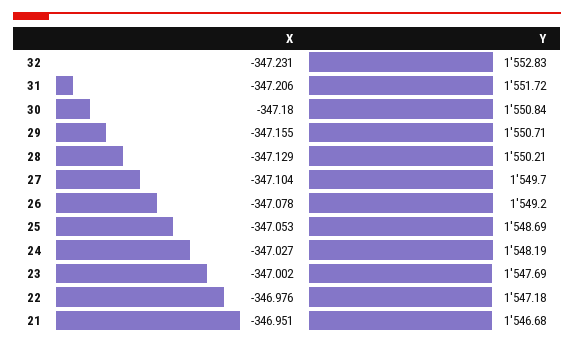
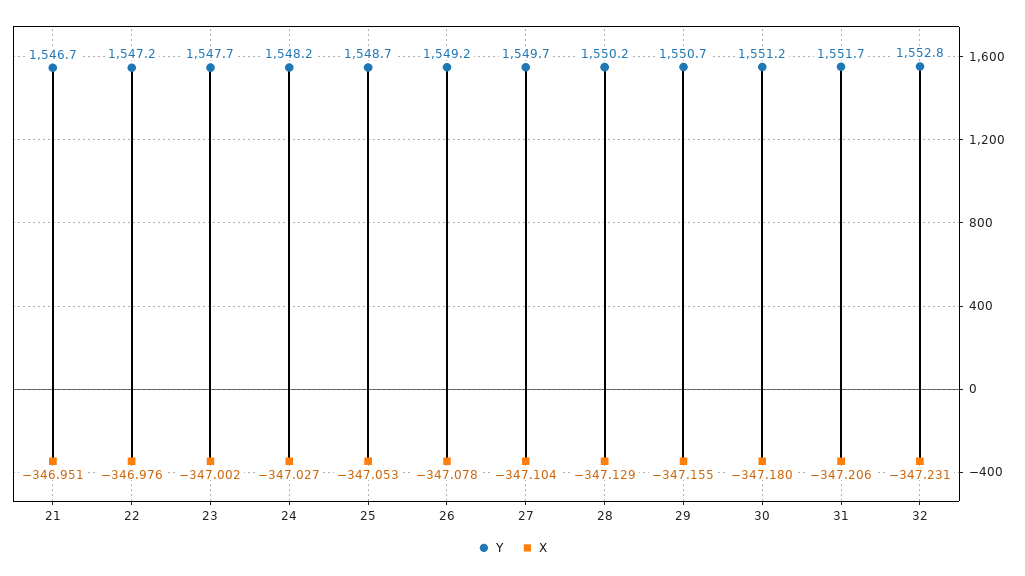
Y, 30: 1550.84 -> 1551.2

